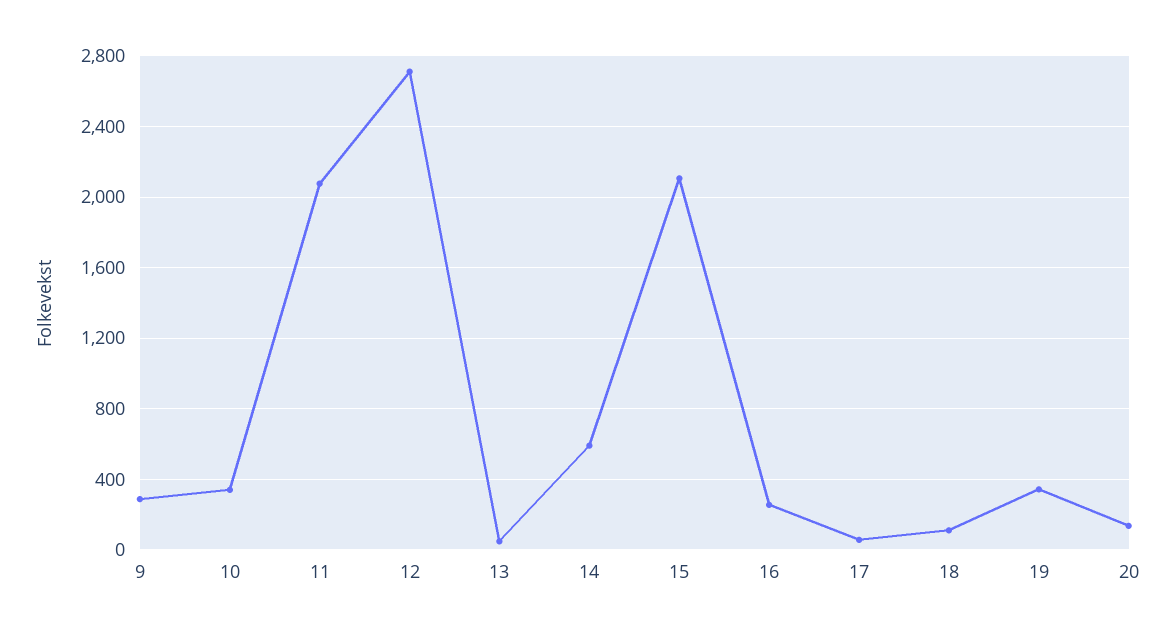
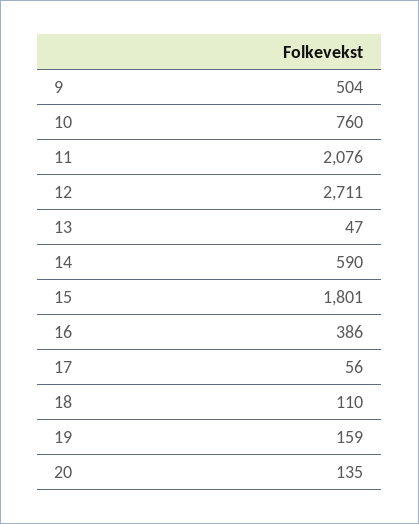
9: 300 -> 504
10: 350 -> 760
15: 2100 -> 1801
16: 250 -> 386
19: 350 -> 159

